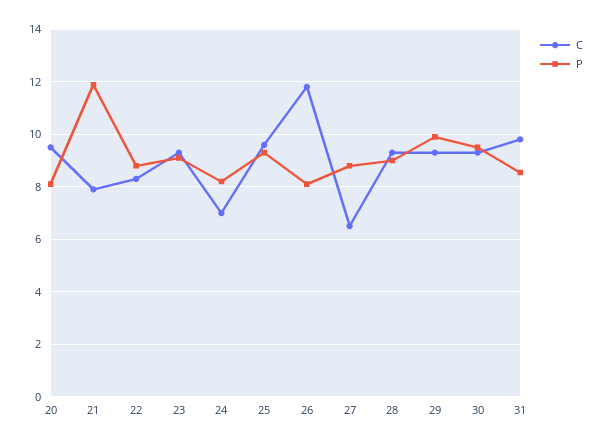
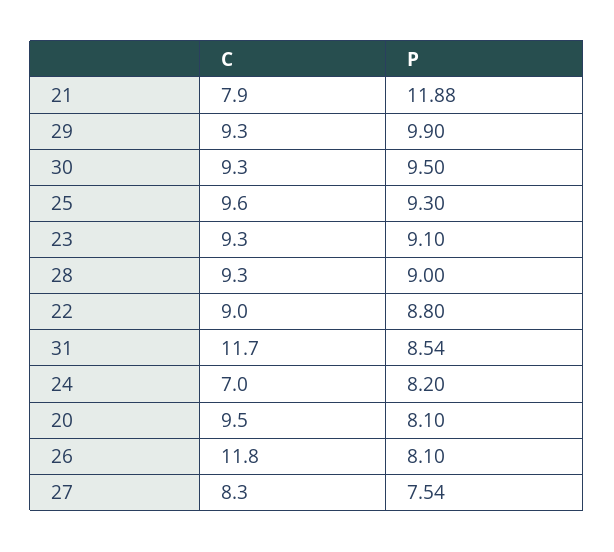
C, 22: 8.25 -> 9
C, 27: 6.5 -> 8.3
P, 27: 8.75 -> 7.54
C, 31: 9.75 -> 11.7

